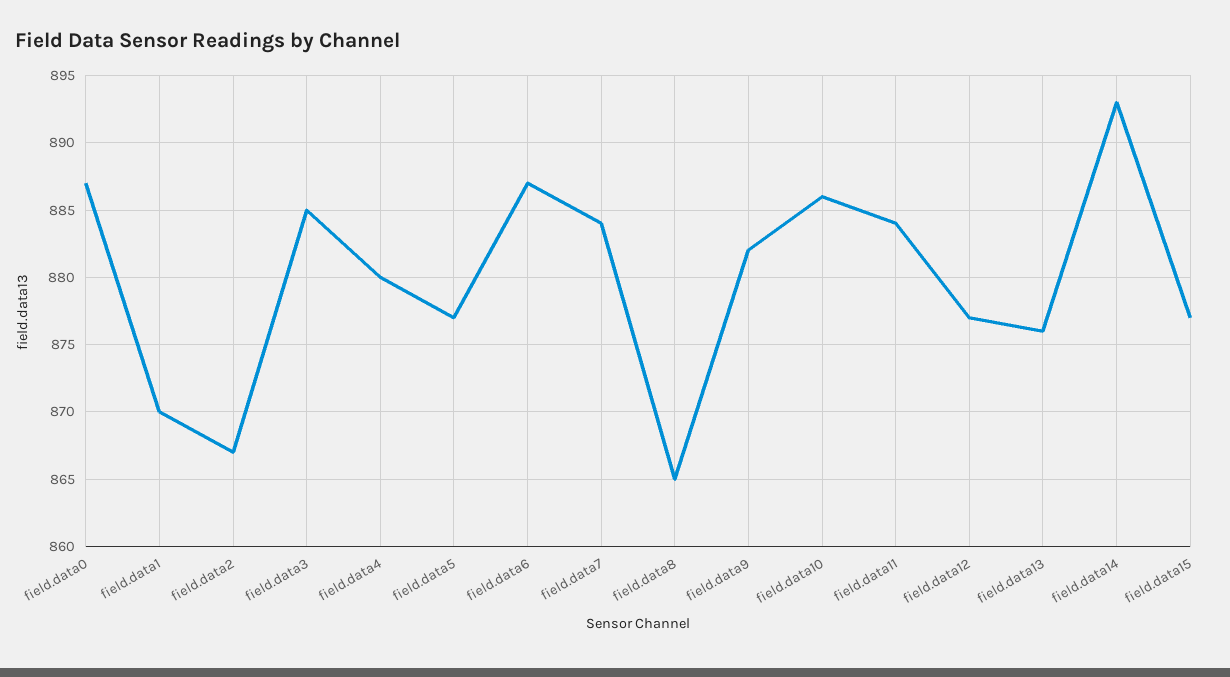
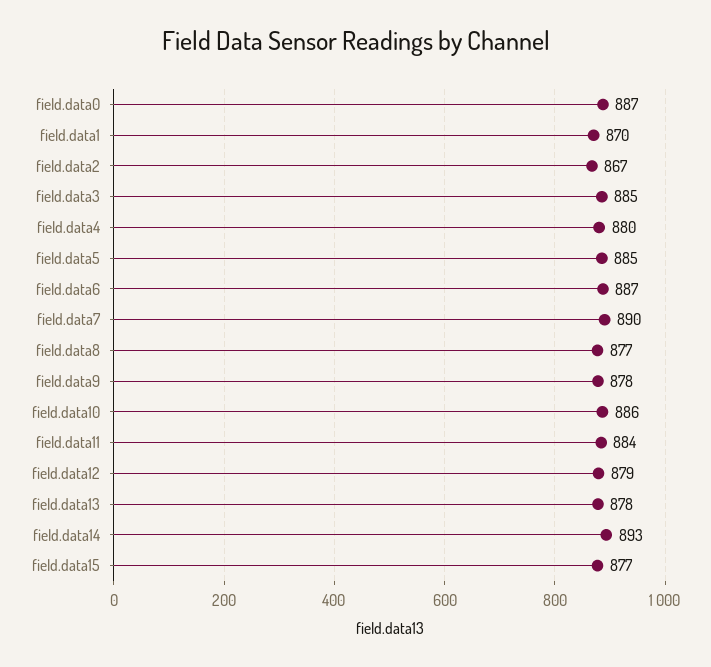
field.data5: 877 -> 885
field.data7: 884 -> 890
field.data8: 865 -> 877
field.data9: 882 -> 878
field.data12: 877 -> 879
field.data13: 876 -> 878

